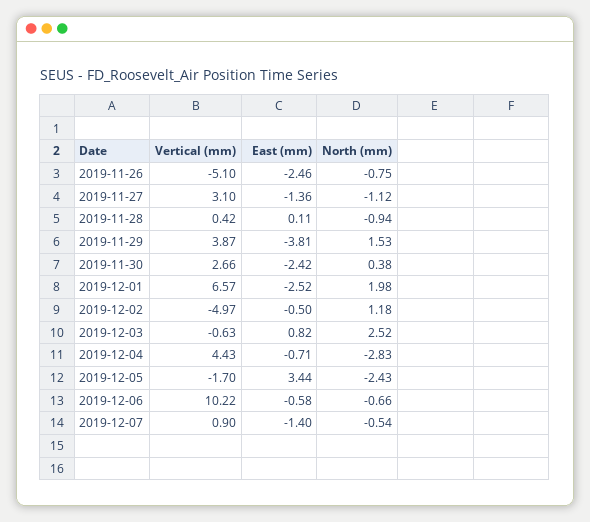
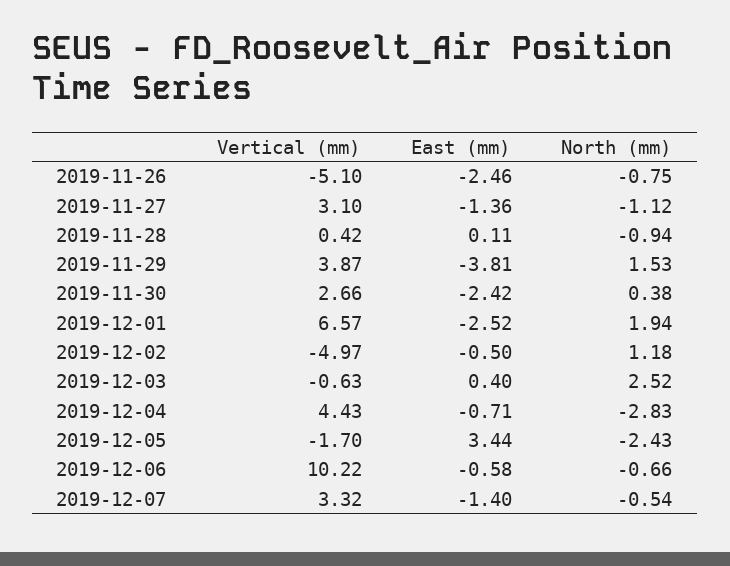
North (mm), 2019-12-01: 1.98 -> 1.94
East (mm), 2019-12-03: 0.82 -> 0.4
Vertical (mm), 2019-12-07: 0.9 -> 3.32

